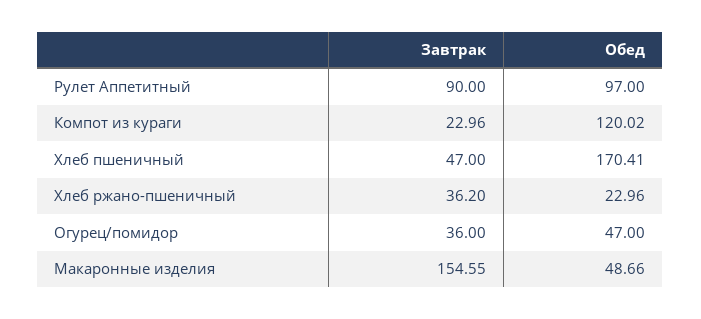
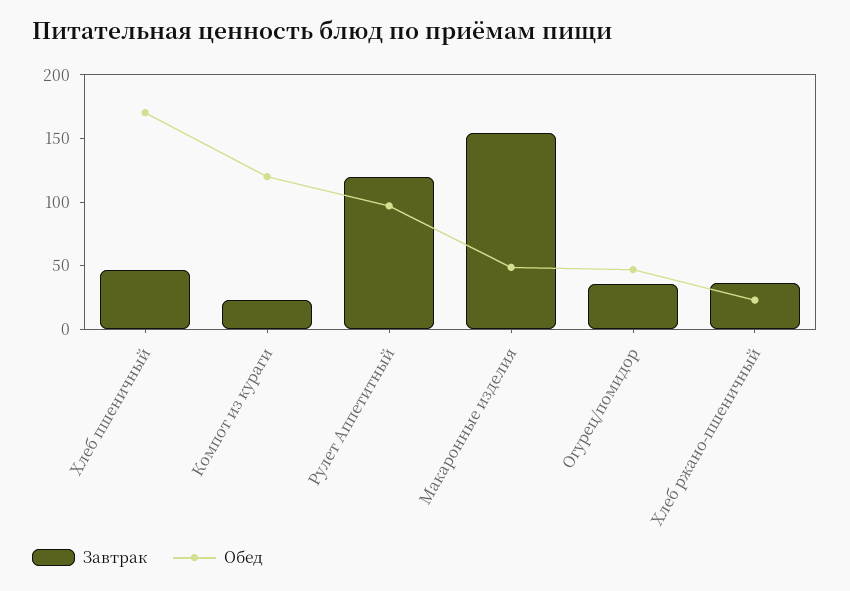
Завтрак, Рулет Аппетитный: 90 -> 120

